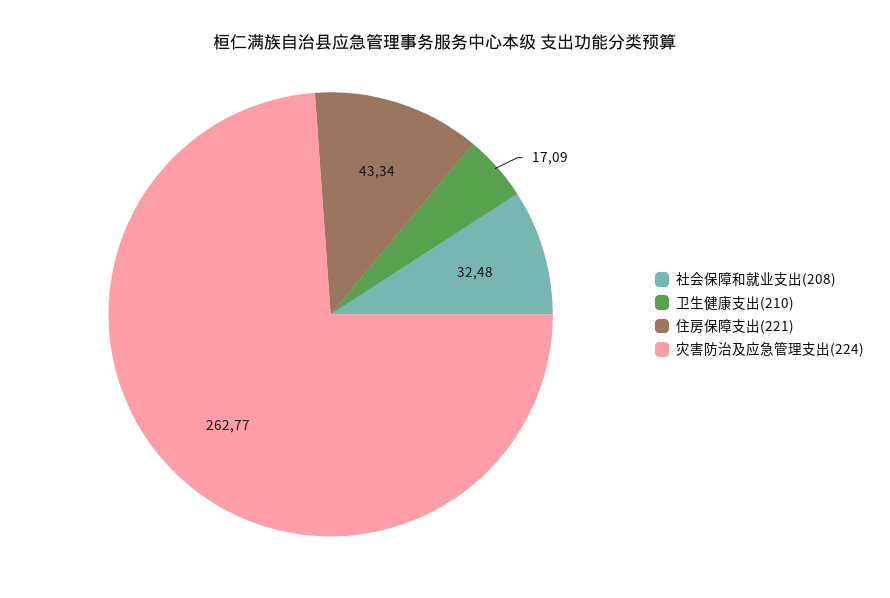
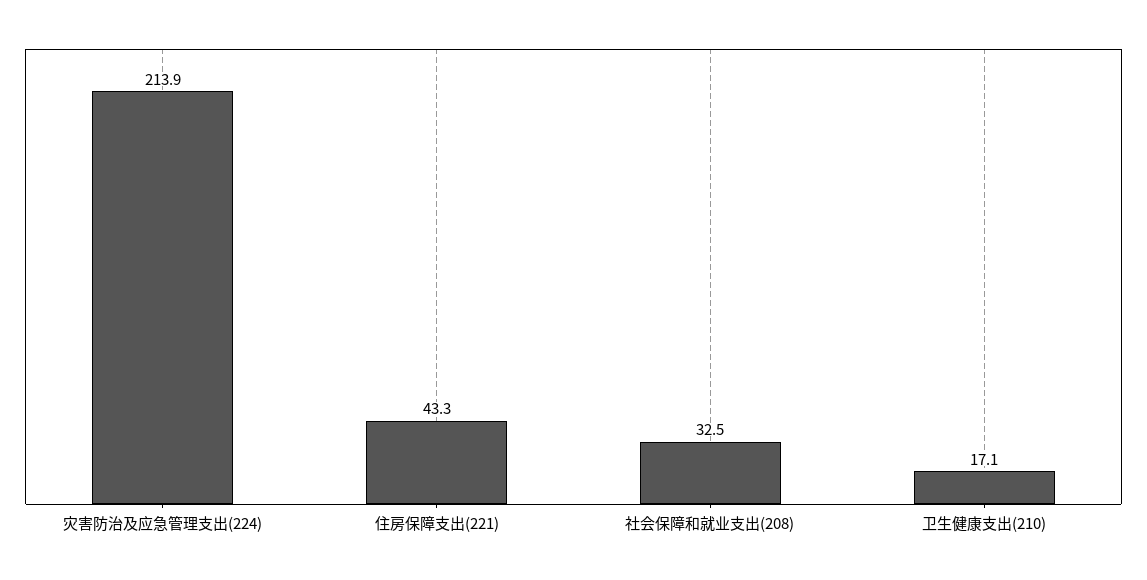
灾害防治及应急管理支出(224): 262.77 -> 213.9

